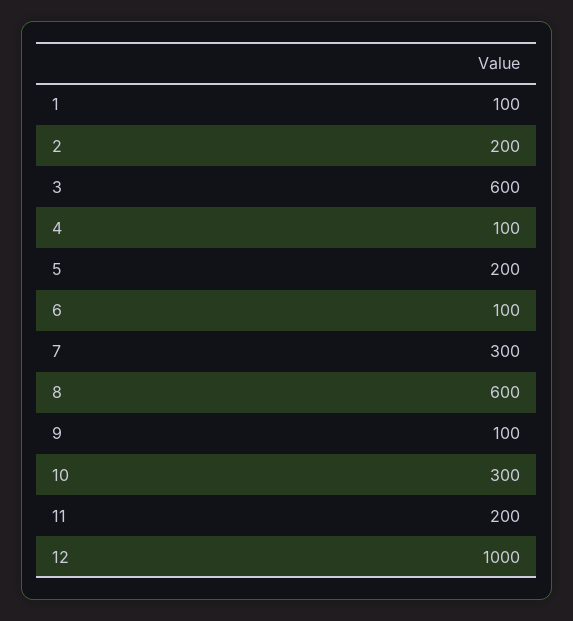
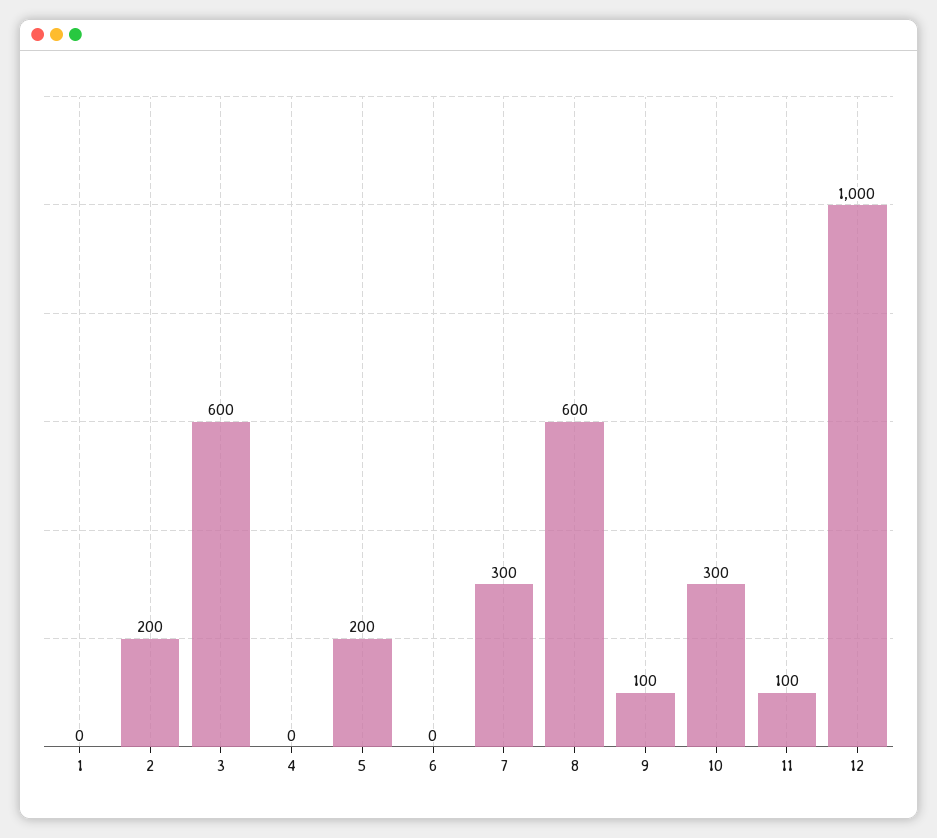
1: 100 -> 0
4: 100 -> 0
6: 100 -> 0
11: 200 -> 100

